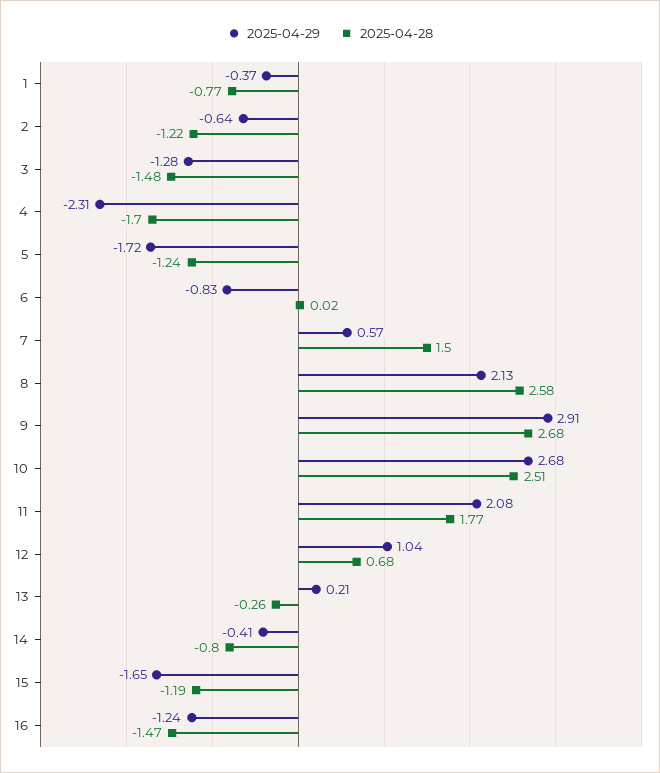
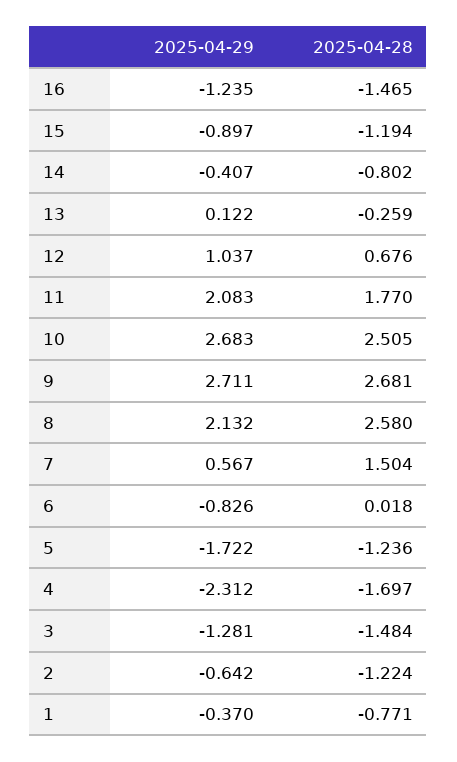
2025-04-29, 9: 2.91 -> 2.711
2025-04-29, 13: 0.21 -> 0.122
2025-04-29, 15: -1.65 -> -0.897

